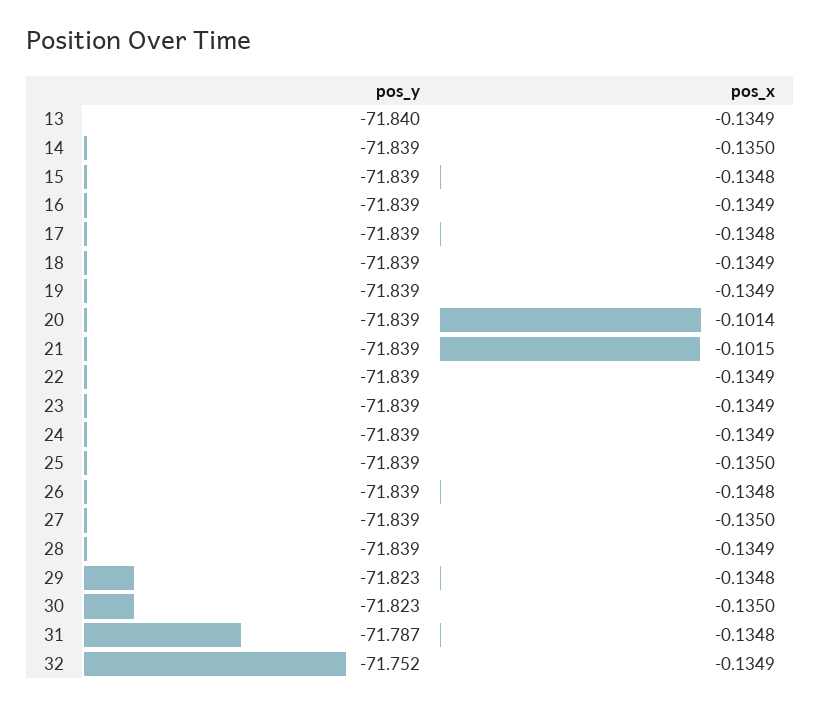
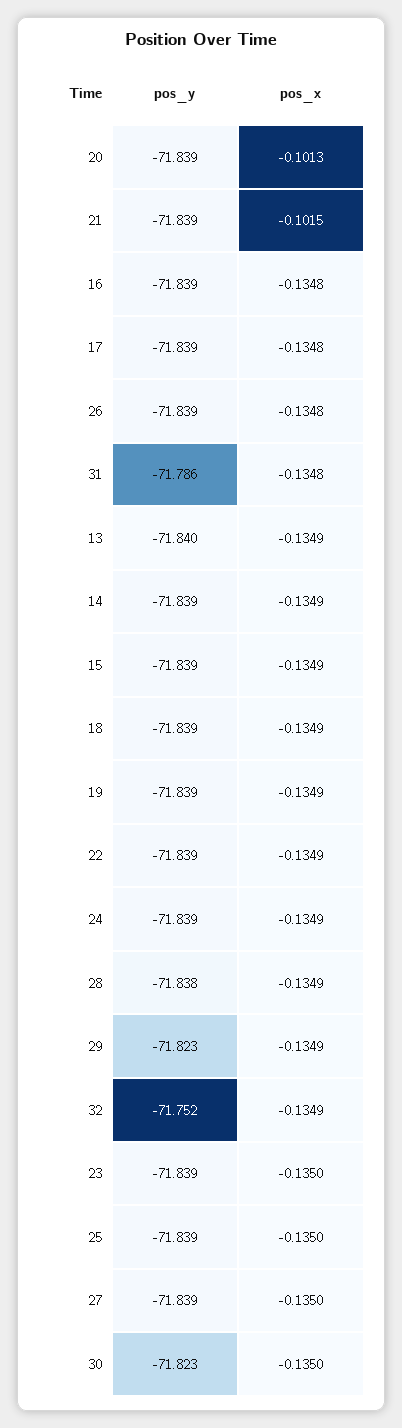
pos_x, 14: -0.135 -> -0.1349
pos_x, 15: -0.1348 -> -0.1349
pos_x, 16: -0.1349 -> -0.1348
pos_x, 20: -0.1014 -> -0.1013
pos_x, 23: -0.1349 -> -0.135
pos_y, 28: -71.839 -> -71.838
pos_x, 29: -0.1348 -> -0.1349
pos_y, 31: -71.787 -> -71.786

